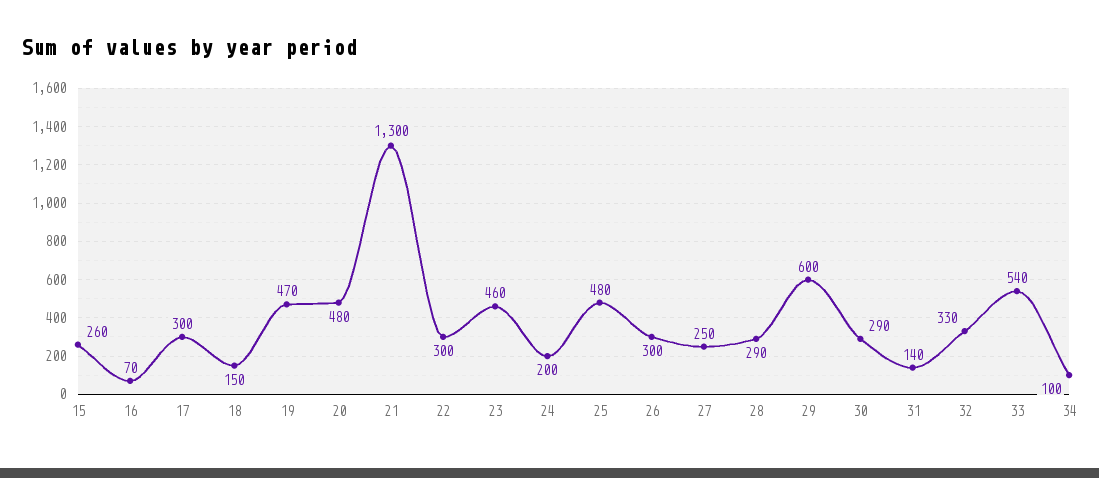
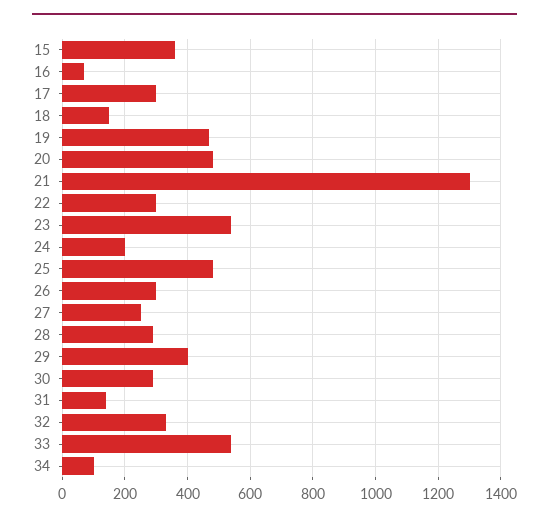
15: 260 -> 360
23: 460 -> 540
29: 600 -> 400

